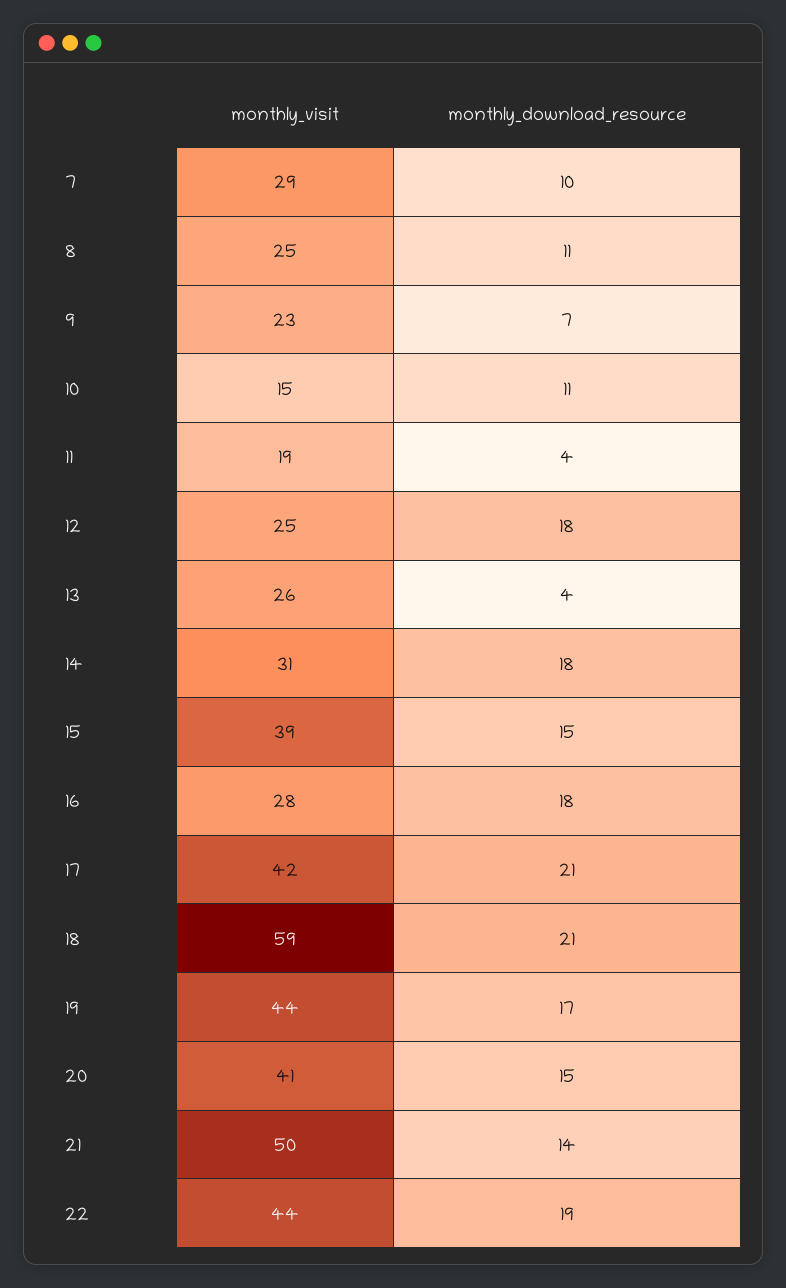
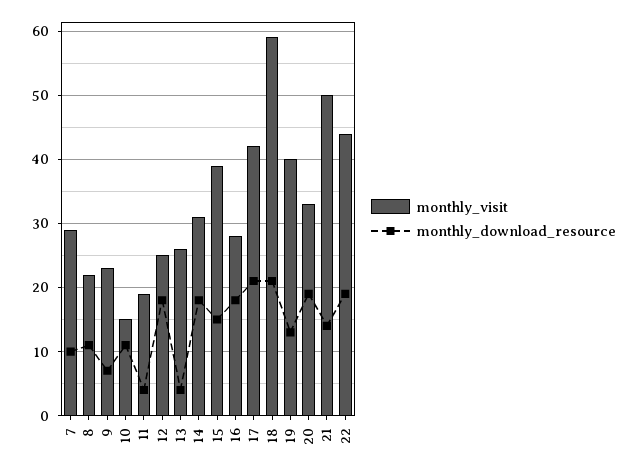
monthly_visit, 8: 25 -> 22
monthly_visit, 19: 44 -> 40
monthly_download_resource, 19: 17 -> 13
monthly_visit, 20: 41 -> 33
monthly_download_resource, 20: 15 -> 19

